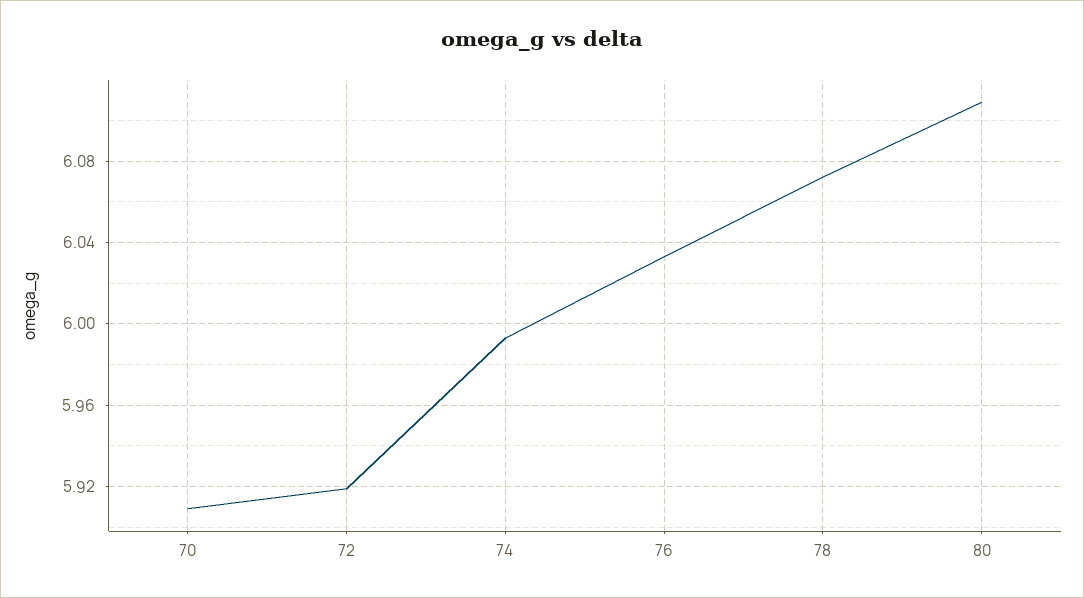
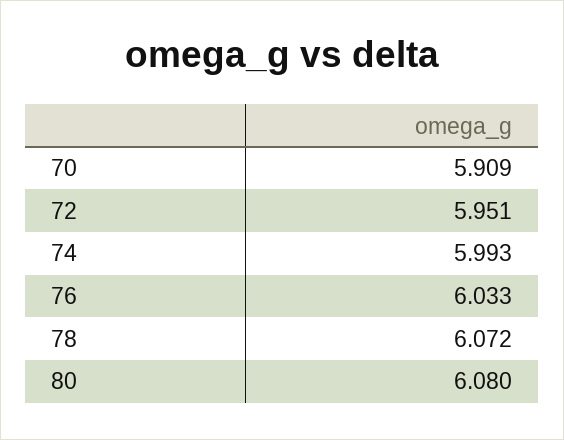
72: 5.92 -> 5.951
80: 6.11 -> 6.08

